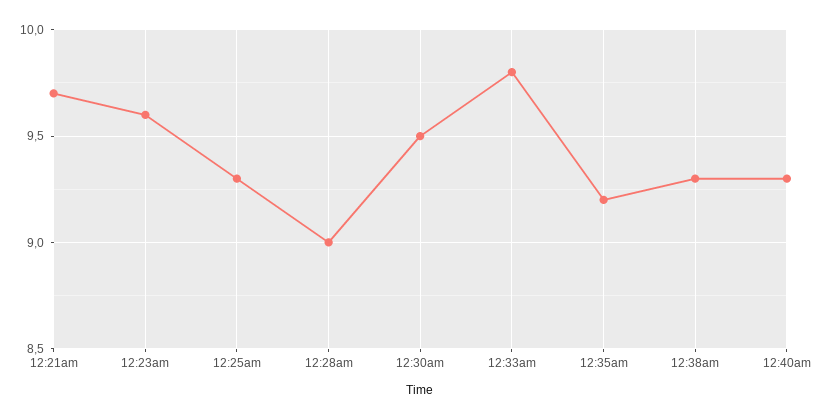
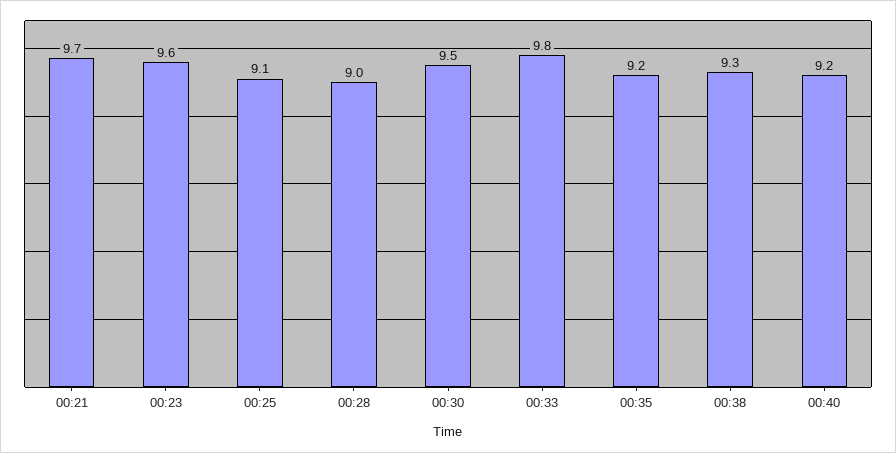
12:25am: 9.3 -> 9.1
12:40am: 9.3 -> 9.2

